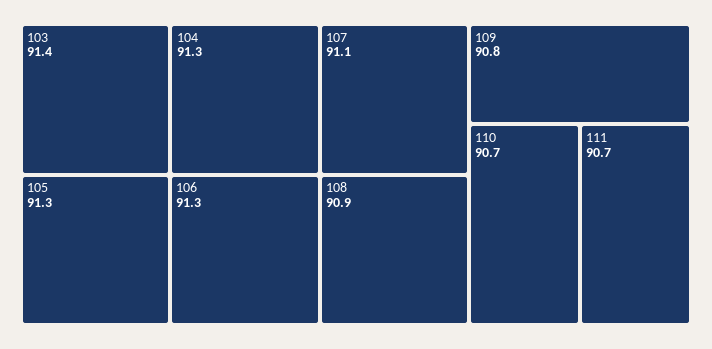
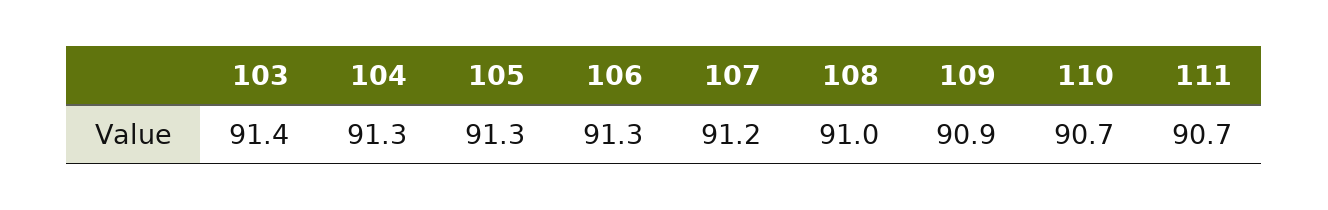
107: 91.1 -> 91.2
108: 90.9 -> 91
109: 90.8 -> 90.9

